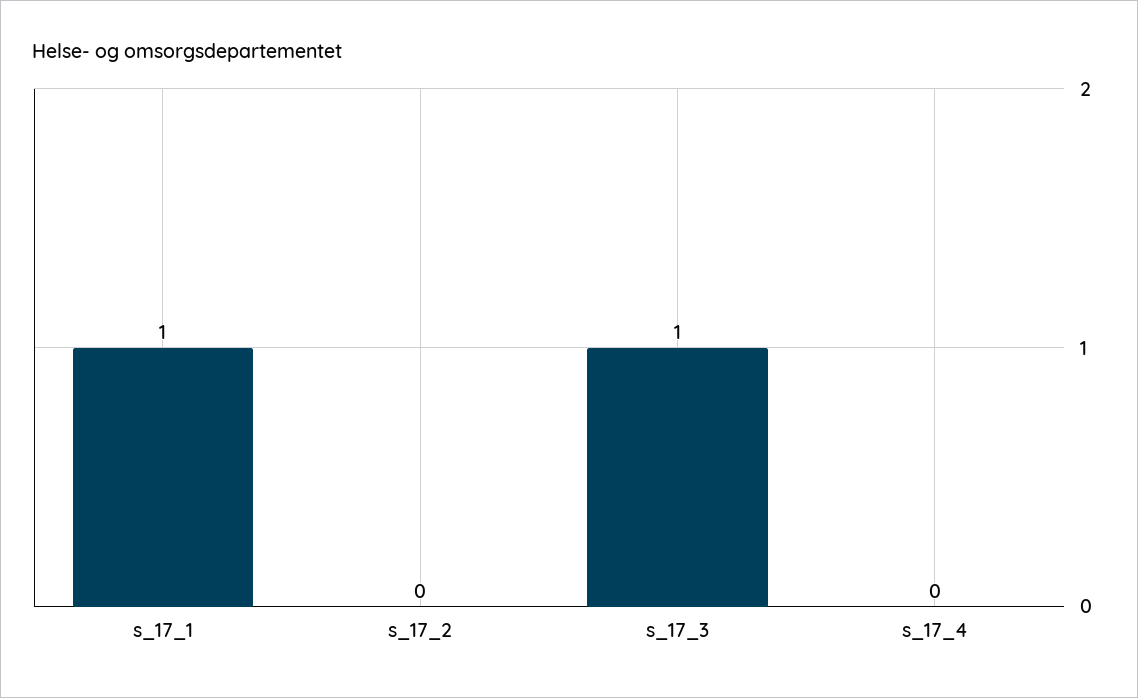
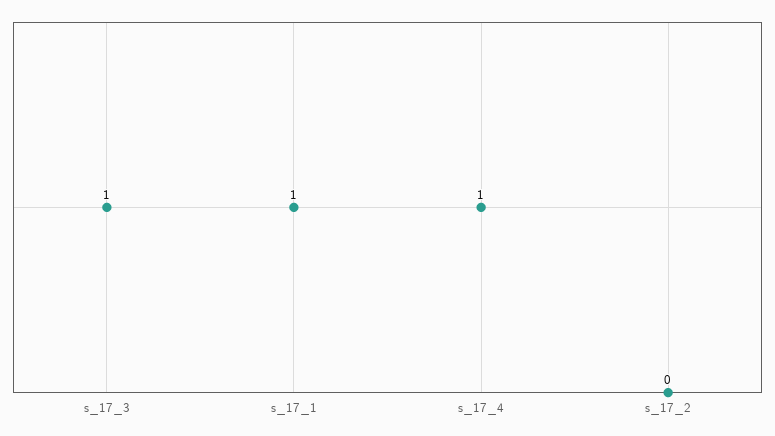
s_17_4: 0 -> 1

